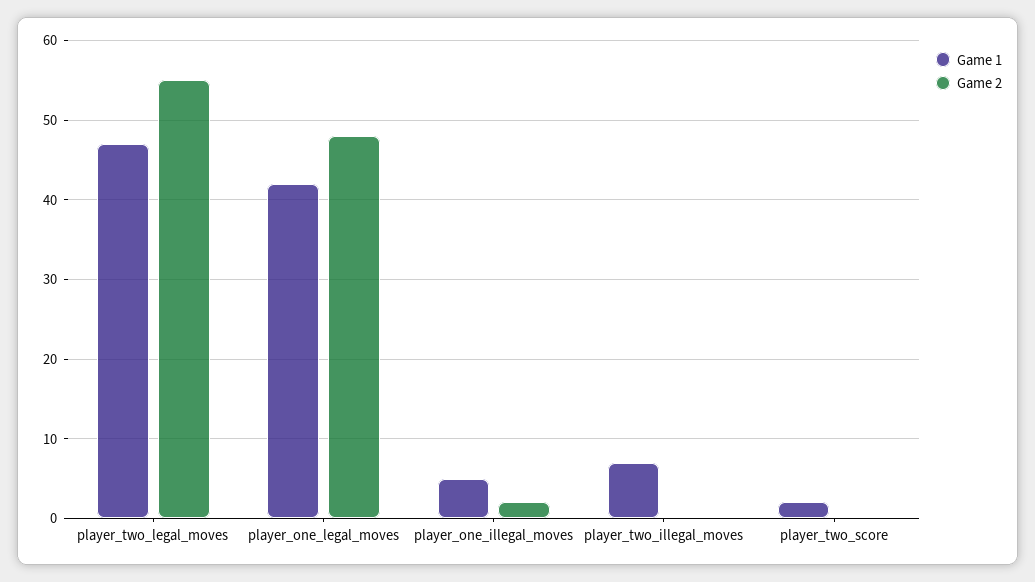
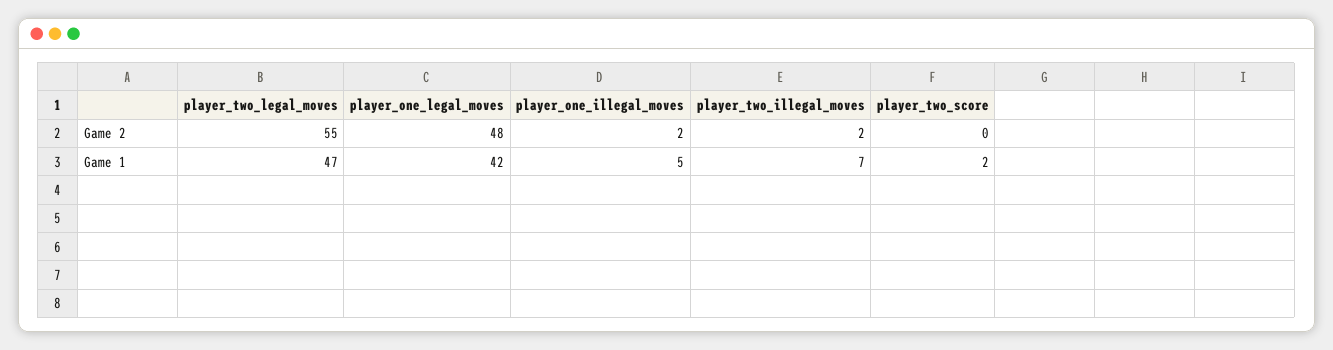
Game 2, player_two_illegal_moves: 0 -> 2

